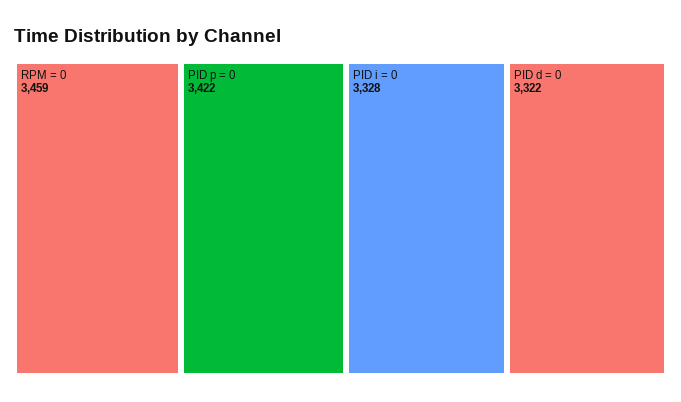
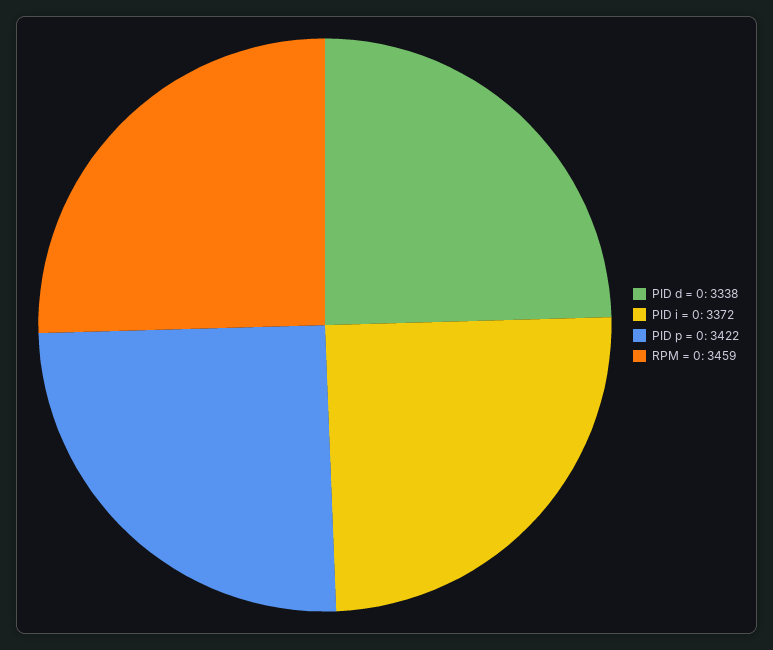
PID i = 0: 3328 -> 3372
PID d = 0: 3322 -> 3338

